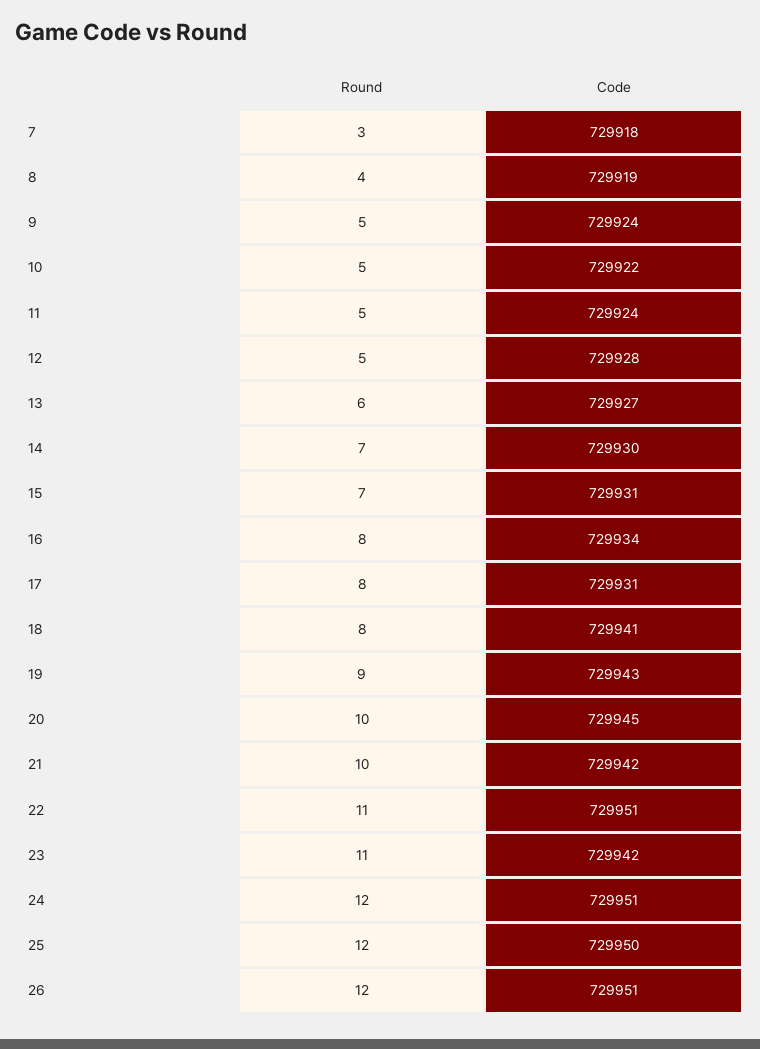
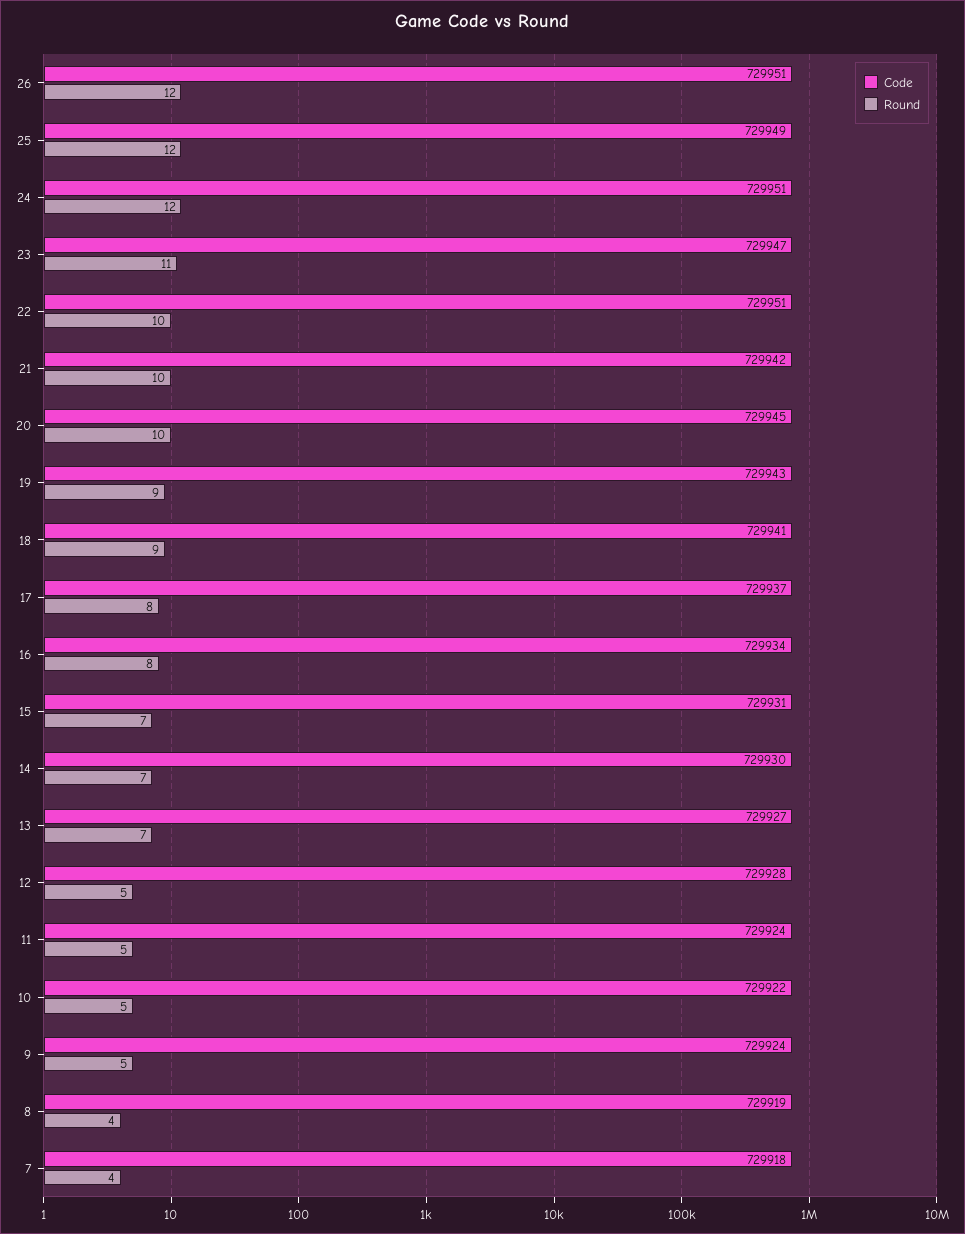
Round, 7: 3 -> 4
Round, 13: 6 -> 7
Code, 17: 729931 -> 729937
Round, 18: 8 -> 9
Round, 22: 11 -> 10
Code, 23: 729942 -> 729947
Code, 25: 729950 -> 729949

